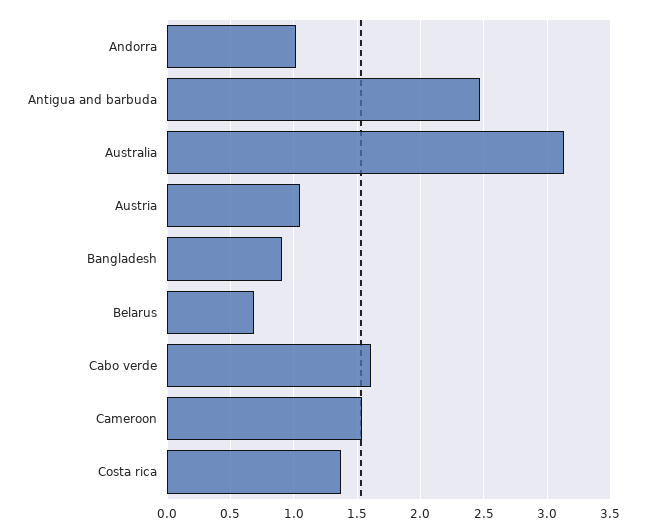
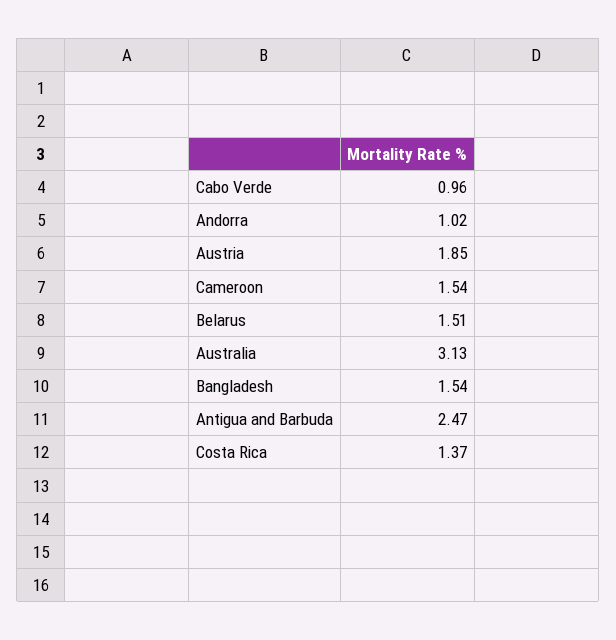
Austria: 1.05 -> 1.85
Bangladesh: 0.9 -> 1.54
Belarus: 0.7 -> 1.51
Cabo verde: 1.6 -> 0.96

